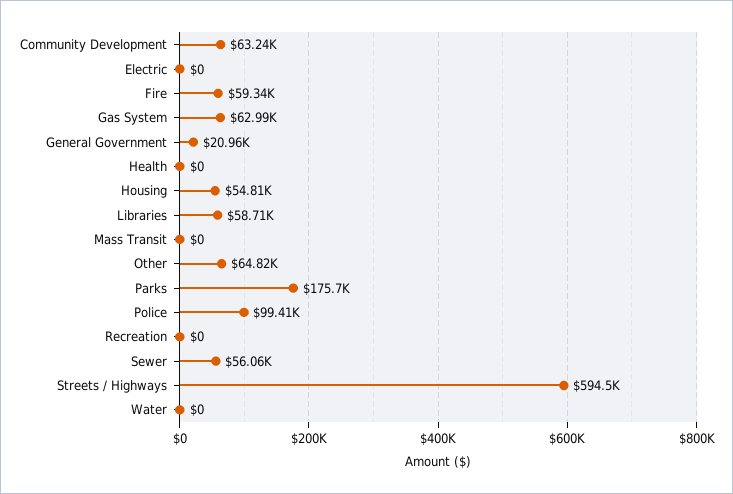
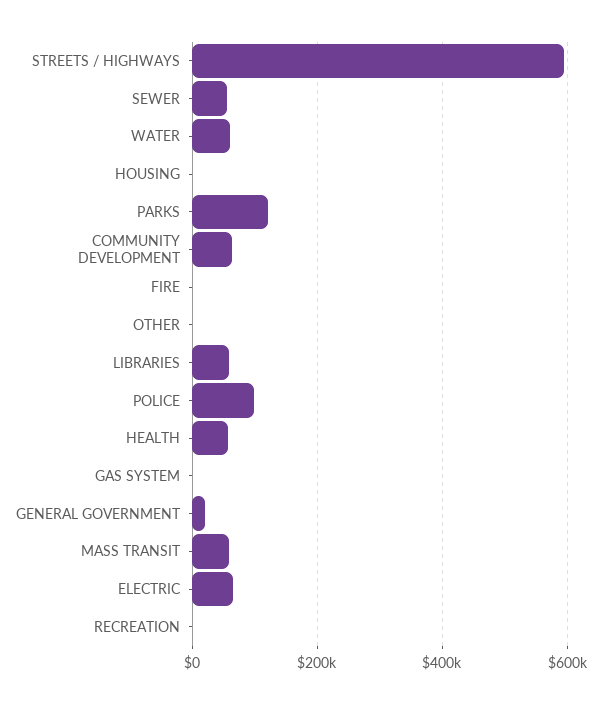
Electric: 0 -> 60000
Fire: 59340 -> 0
Gas System: 62990 -> 0
Health: 0 -> 60000
Housing: 54810 -> 0
Mass Transit: 0 -> 60000
Other: 64820 -> 0
Parks: 175700 -> 120000
Water: 0 -> 60000

